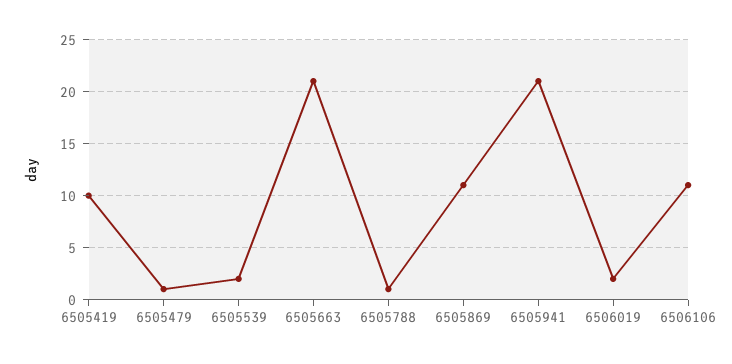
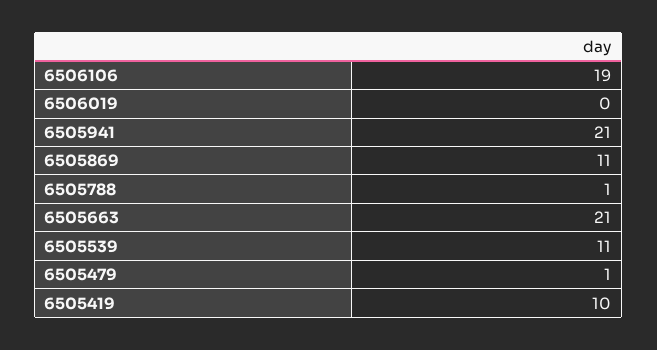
6505539: 2 -> 11
6506019: 2 -> 0
6506106: 11 -> 19

